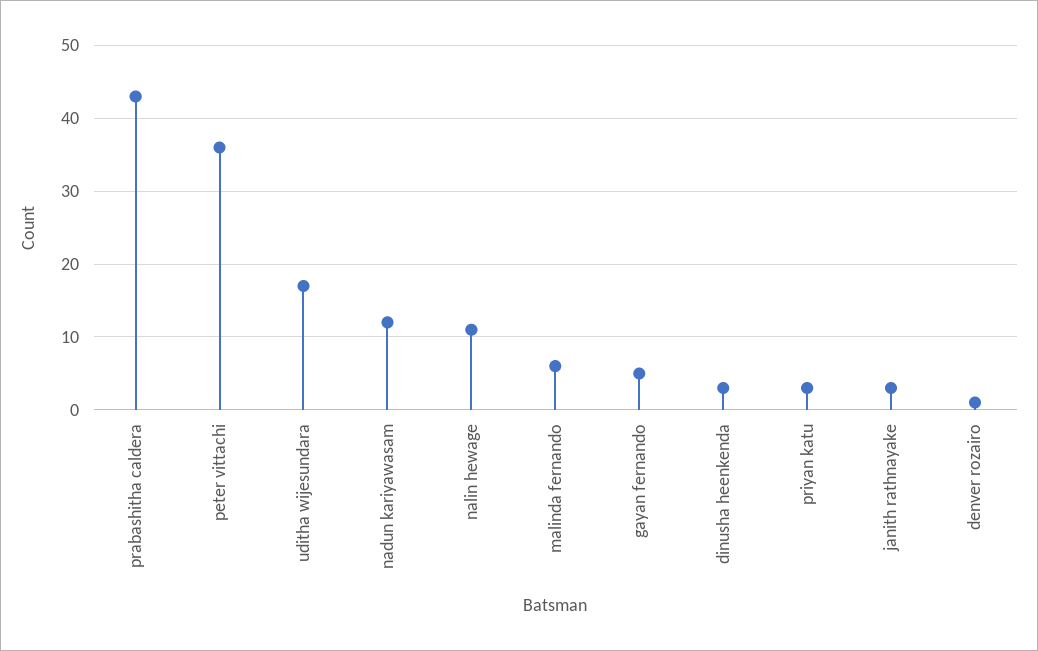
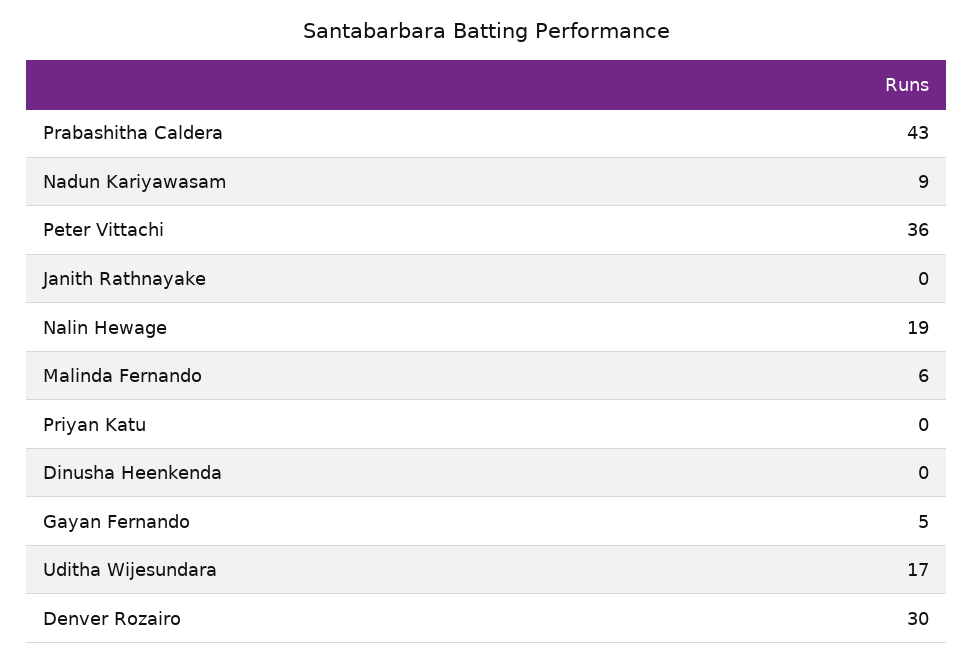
nadun kariyawasam: 12 -> 9
nalin hewage: 11 -> 19
dinusha heenkenda: 3 -> 0
priyan katu: 3 -> 0
janith rathnayake: 3 -> 0
denver rozairo: 1 -> 30

